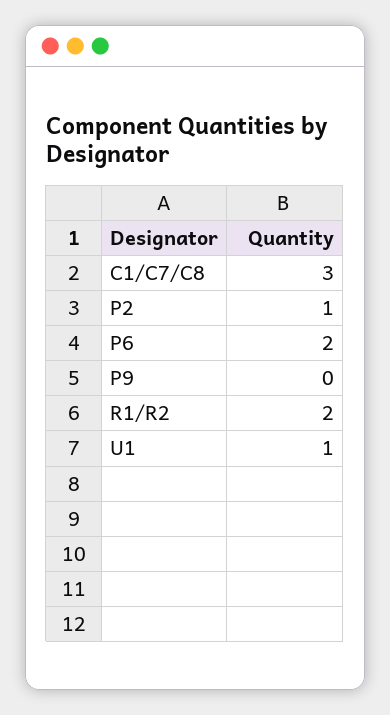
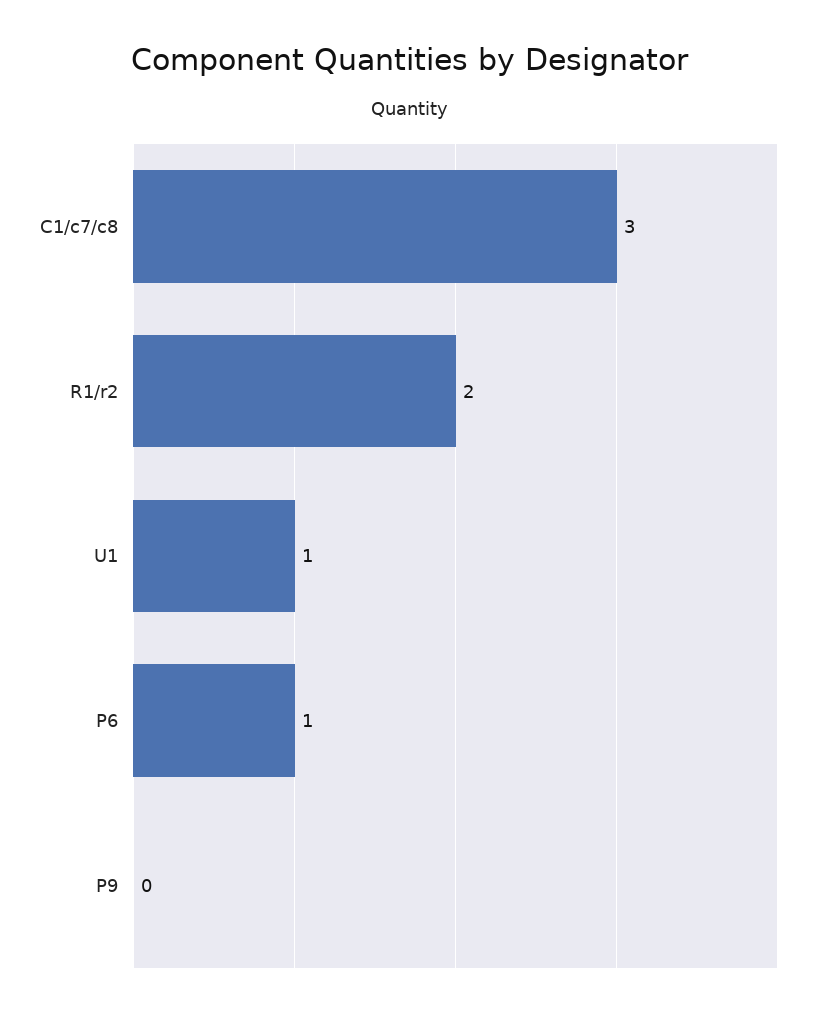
P2: 1 -> none
P6: 2 -> 1

